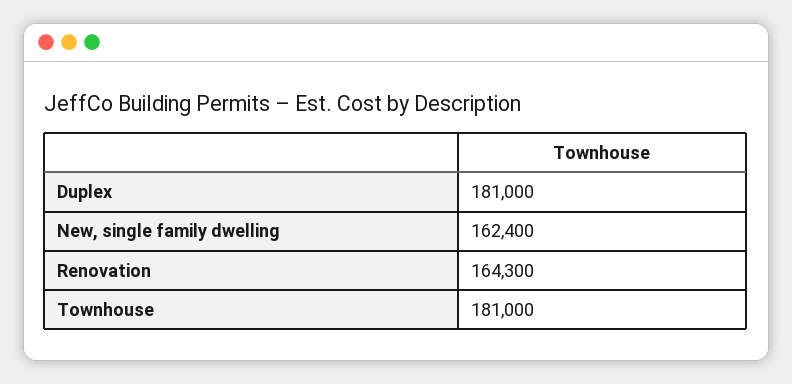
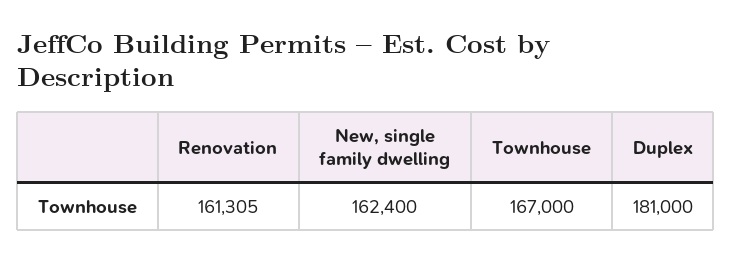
Renovation: 164300 -> 161305
Townhouse: 181000 -> 167000

